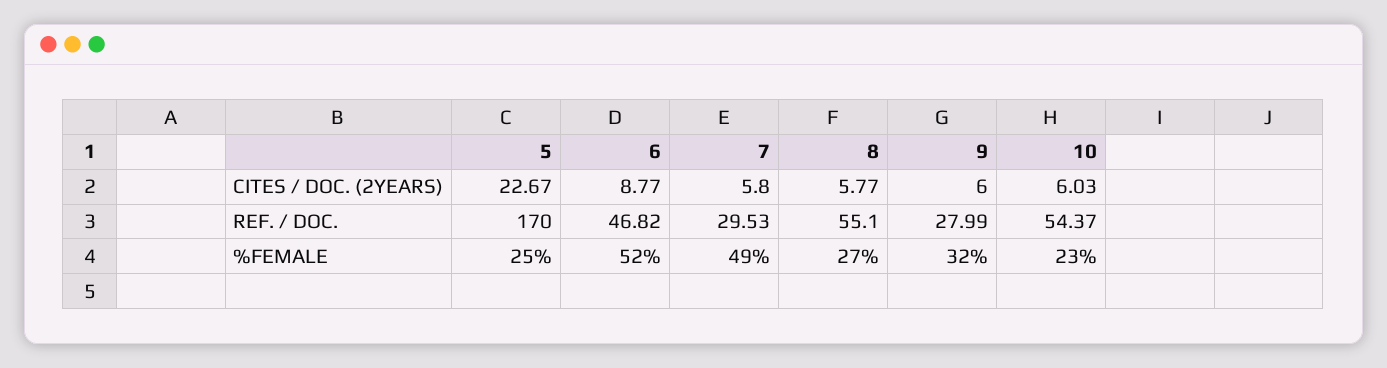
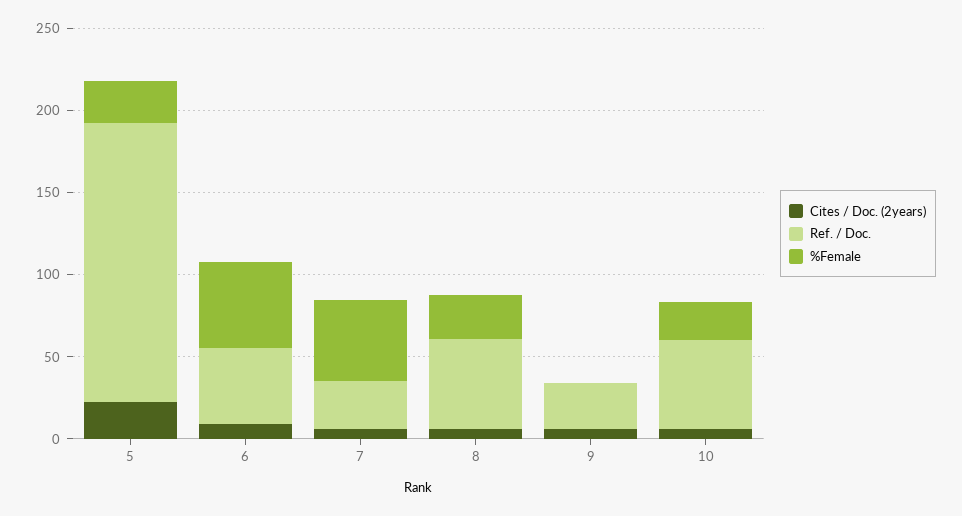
%FEMALE, 9: 32 -> 0

